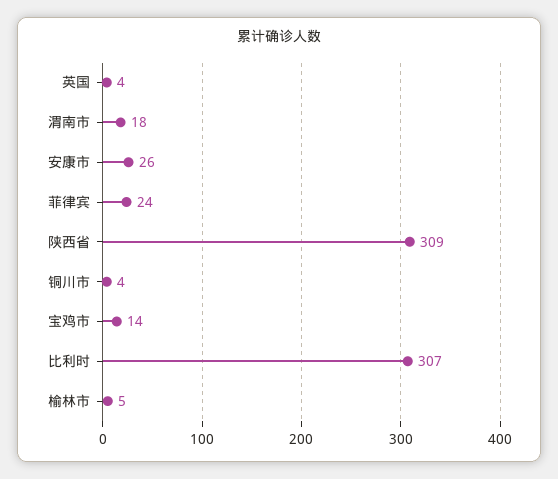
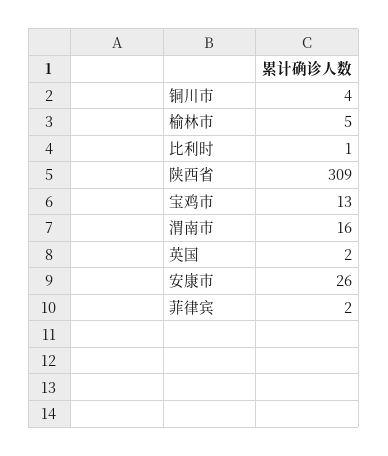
英国: 4 -> 2
渭南市: 18 -> 16
菲律宾: 24 -> 2
宝鸡市: 14 -> 13
比利时: 307 -> 1

